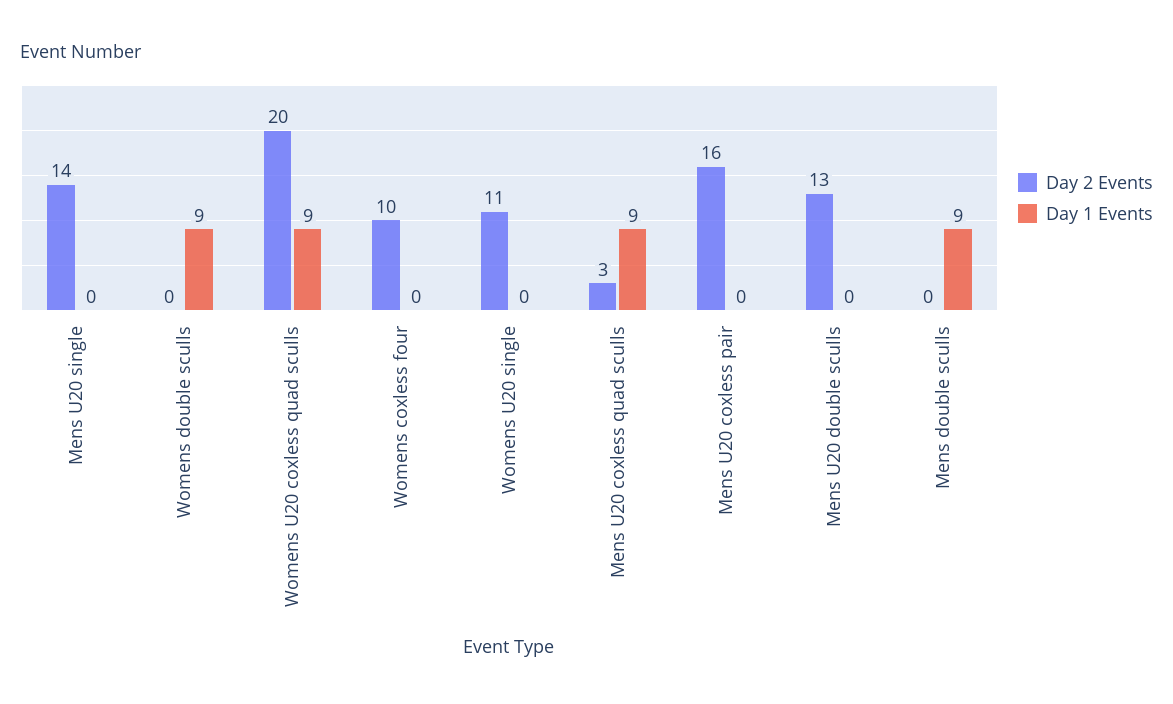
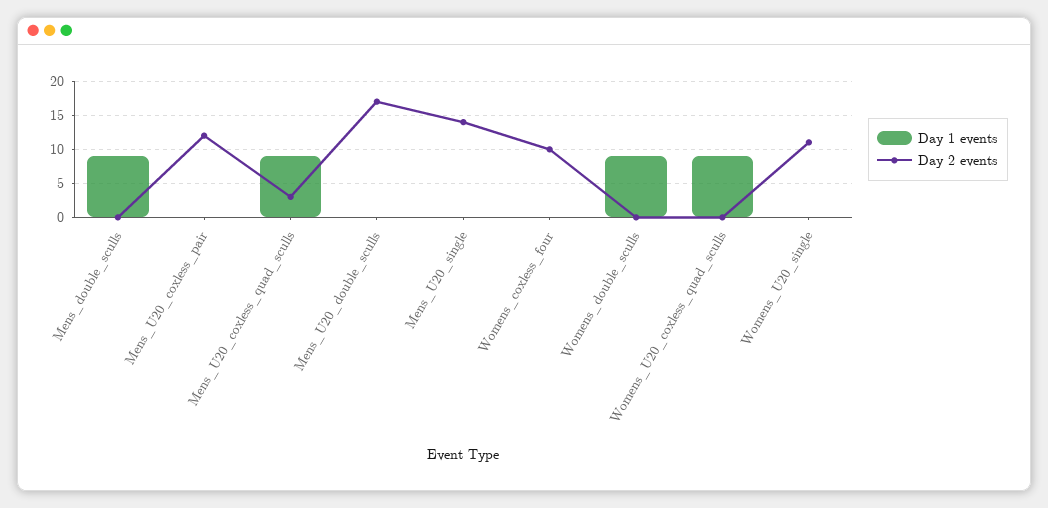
Day 2 Events, Womens U20 coxless quad sculls: 20 -> 0
Day 2 Events, Mens U20 coxless pair: 16 -> 12
Day 2 Events, Mens U20 double sculls: 13 -> 17

